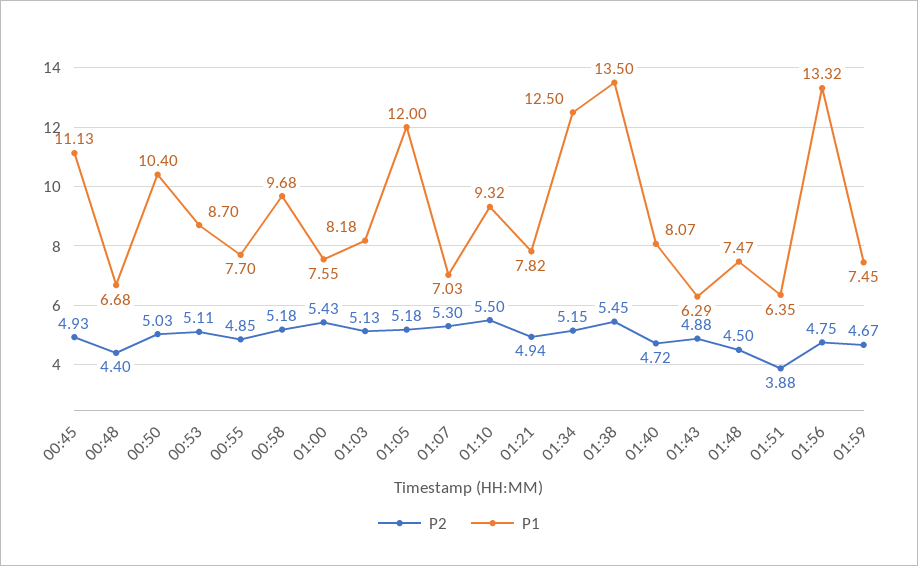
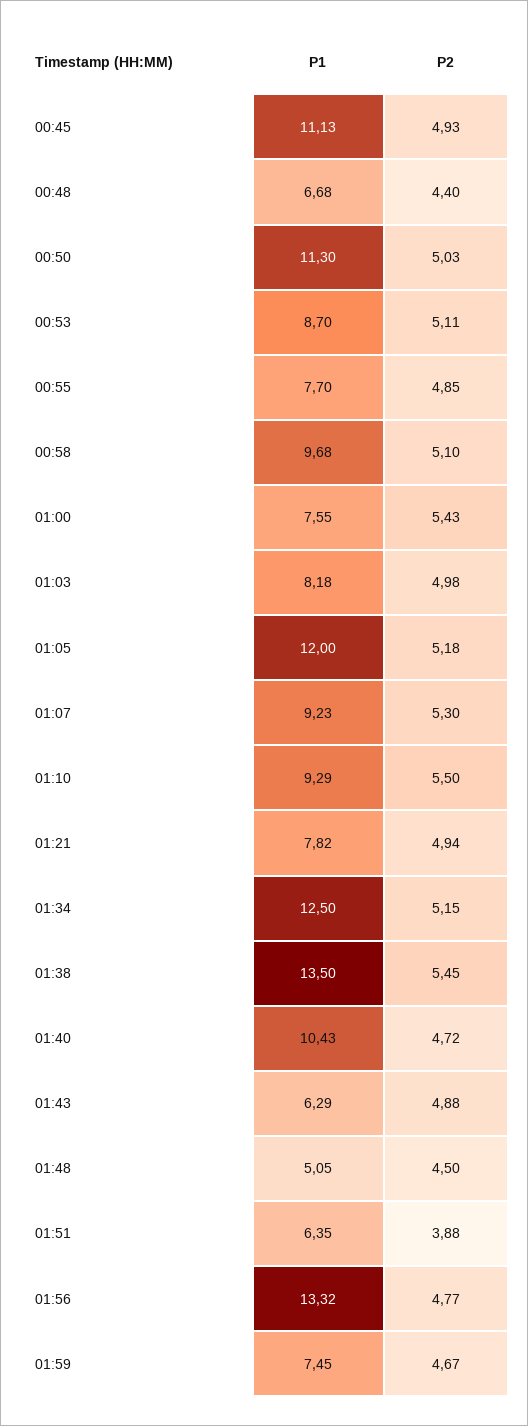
P1, 00:50: 10.4 -> 11.3
P2, 00:58: 5.18 -> 5.1
P2, 01:03: 5.13 -> 4.98
P1, 01:07: 7.03 -> 9.23
P1, 01:10: 9.32 -> 9.29
P1, 01:40: 8.07 -> 10.43
P1, 01:48: 7.47 -> 5.05
P2, 01:56: 4.75 -> 4.77

